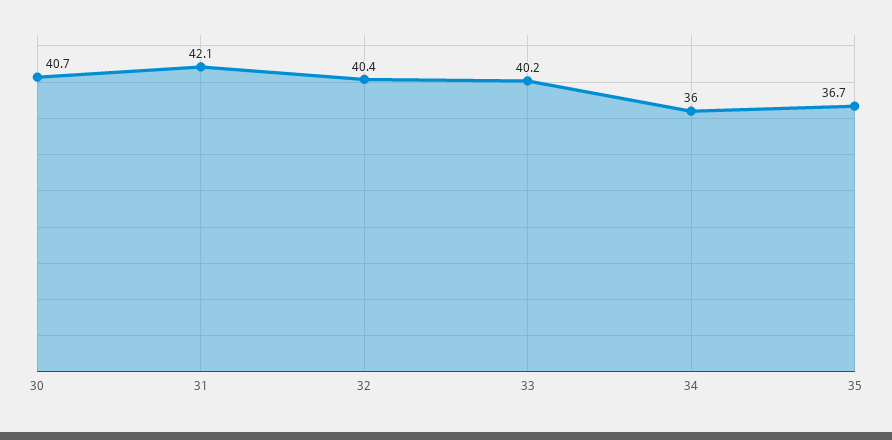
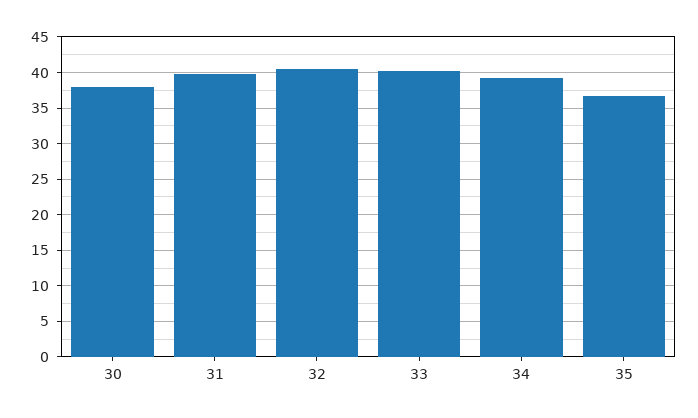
30: 40.7 -> 38
31: 42.1 -> 40
34: 36 -> 39

